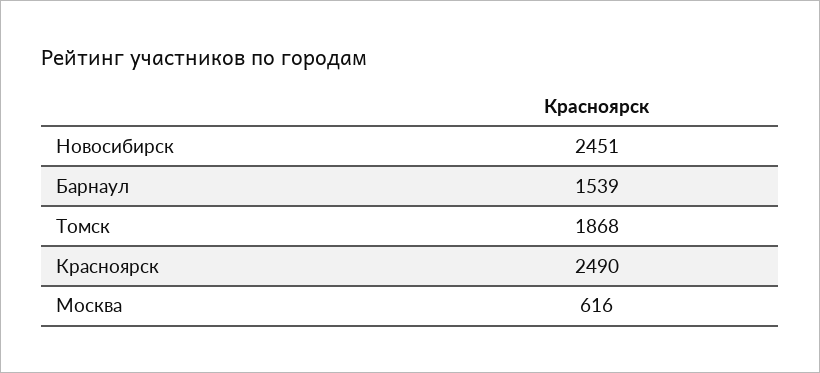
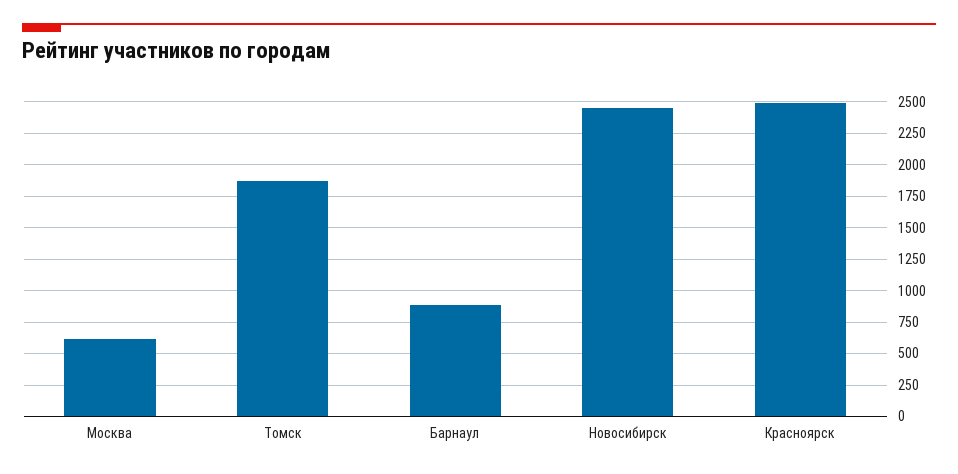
Барнаул: 1539 -> 900

